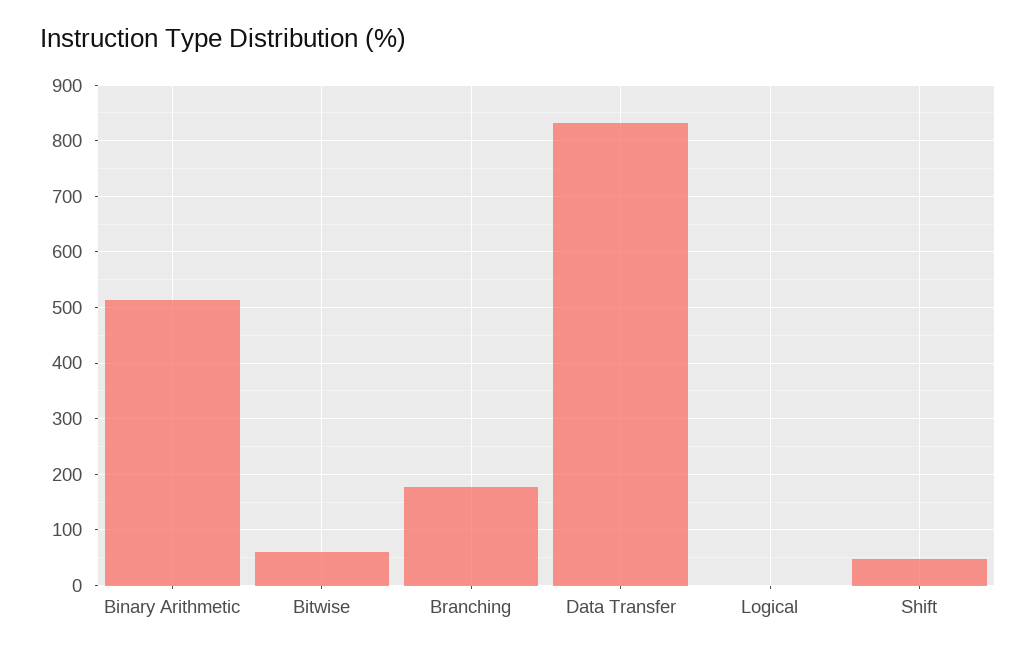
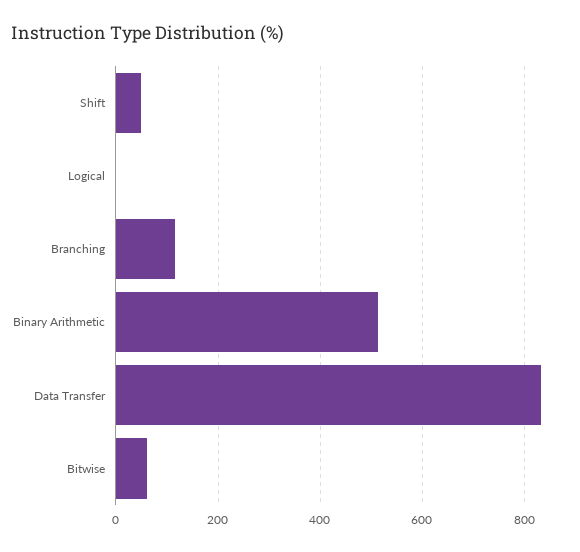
Branching: 180 -> 120

